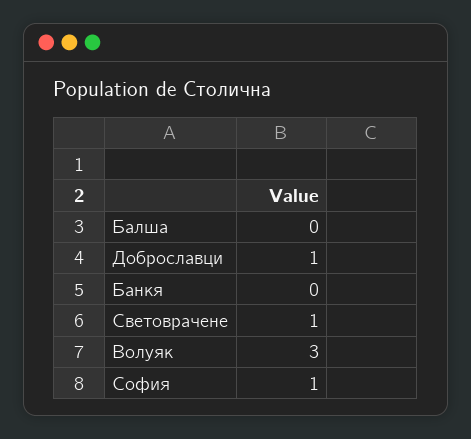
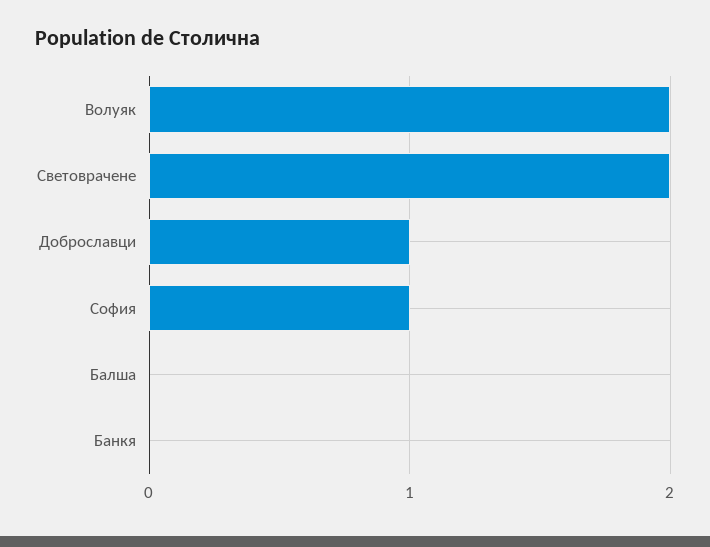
Световрачене: 1 -> 2
Волуяк: 3 -> 2

